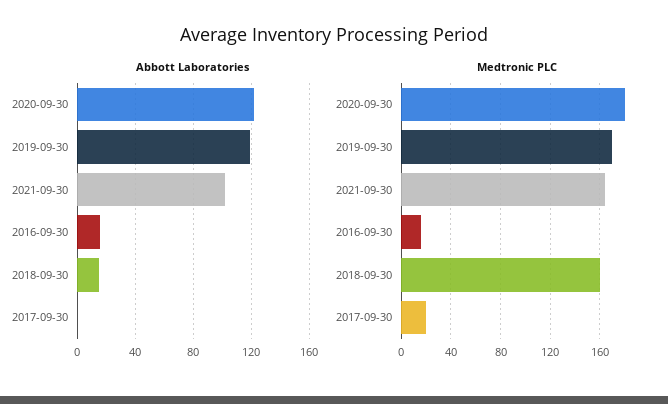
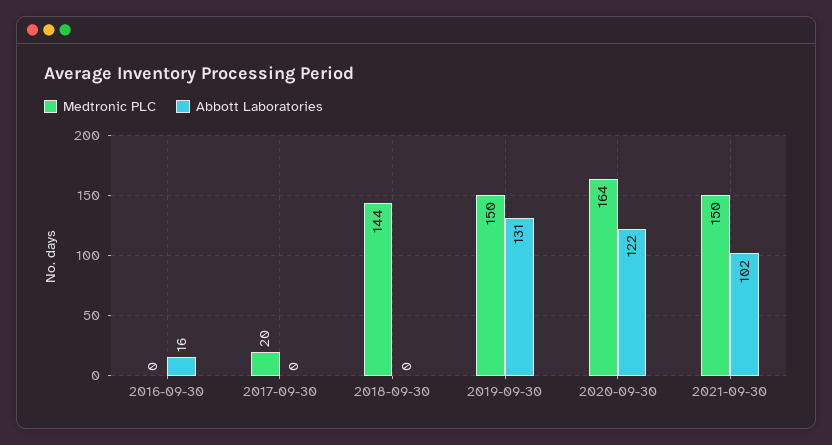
Abbott Laboratories, 2019-09-30: 120 -> 131
Abbott Laboratories, 2018-09-30: 15 -> 0
Medtronic PLC, 2020-09-30: 180 -> 164
Medtronic PLC, 2019-09-30: 170 -> 150
Medtronic PLC, 2021-09-30: 165 -> 150
Medtronic PLC, 2016-09-30: 15 -> 0
Medtronic PLC, 2018-09-30: 160 -> 144

